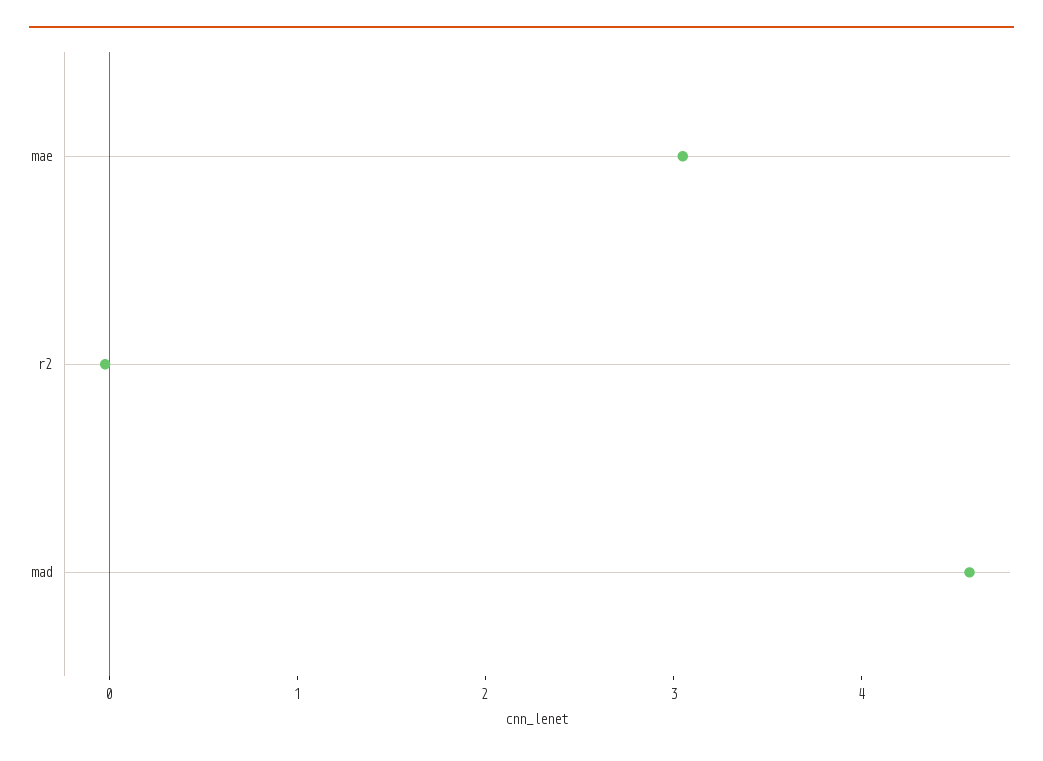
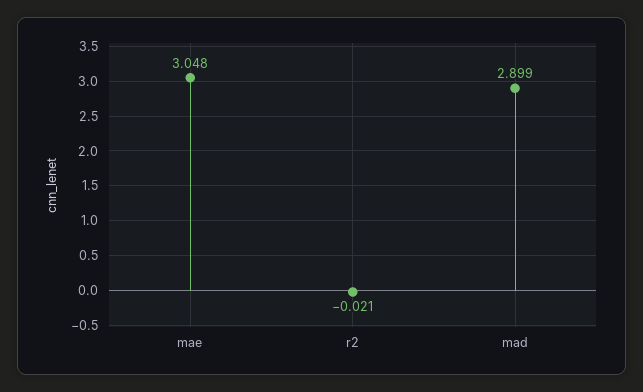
mad: 4.6 -> 2.899

